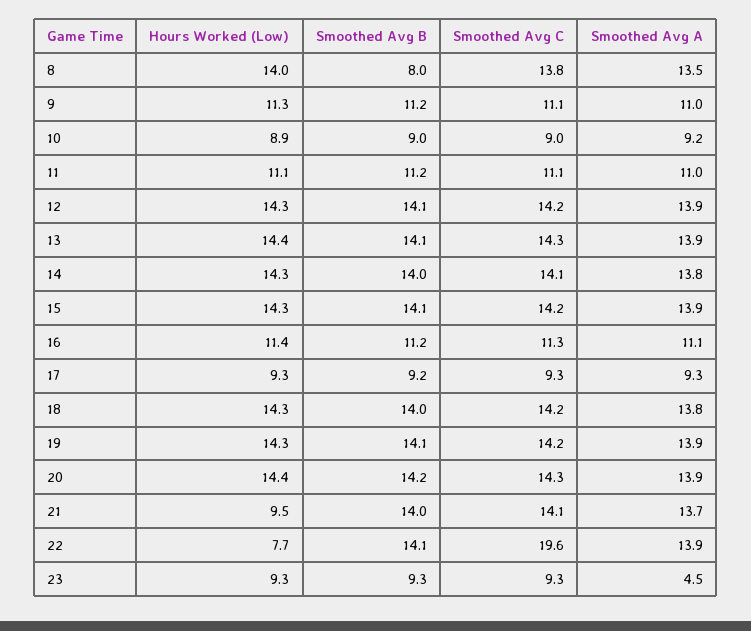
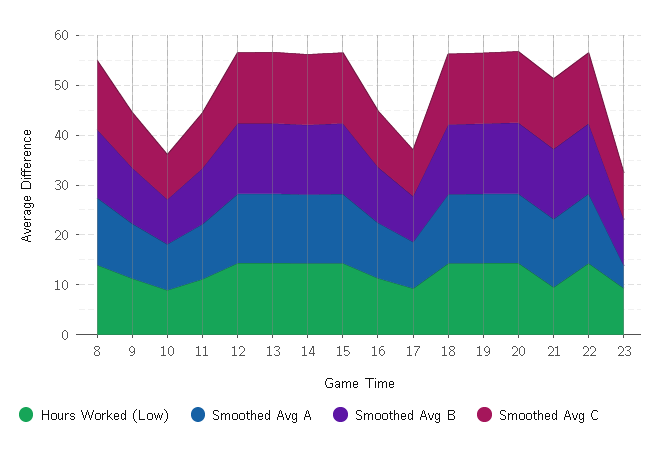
Smoothed Avg B, 8: 8 -> 14
Hours Worked (Low), 22: 7.7 -> 14
Smoothed Avg C, 22: 19.6 -> 14

